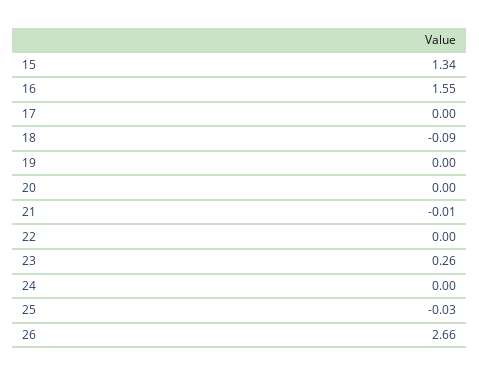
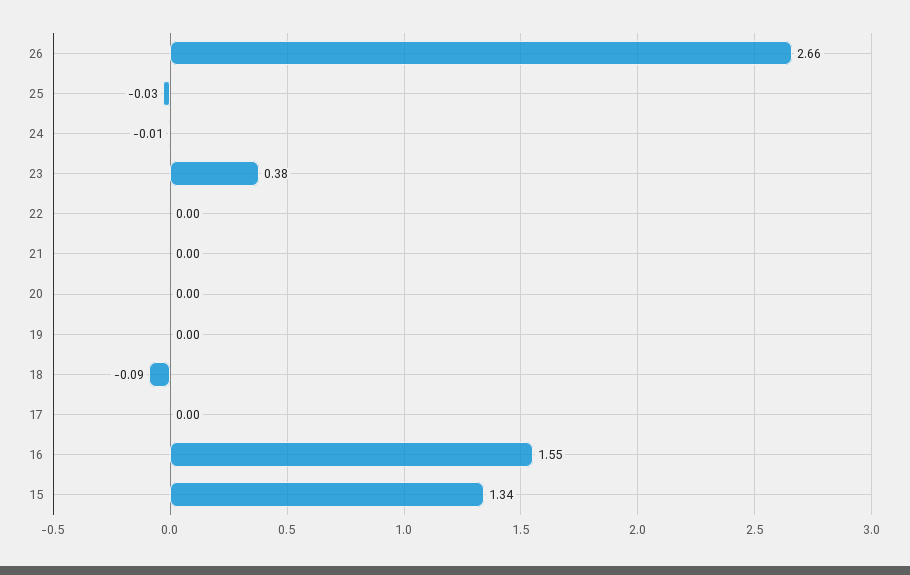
21: -0.01 -> 0
23: 0.26 -> 0.38
24: 0 -> -0.01

